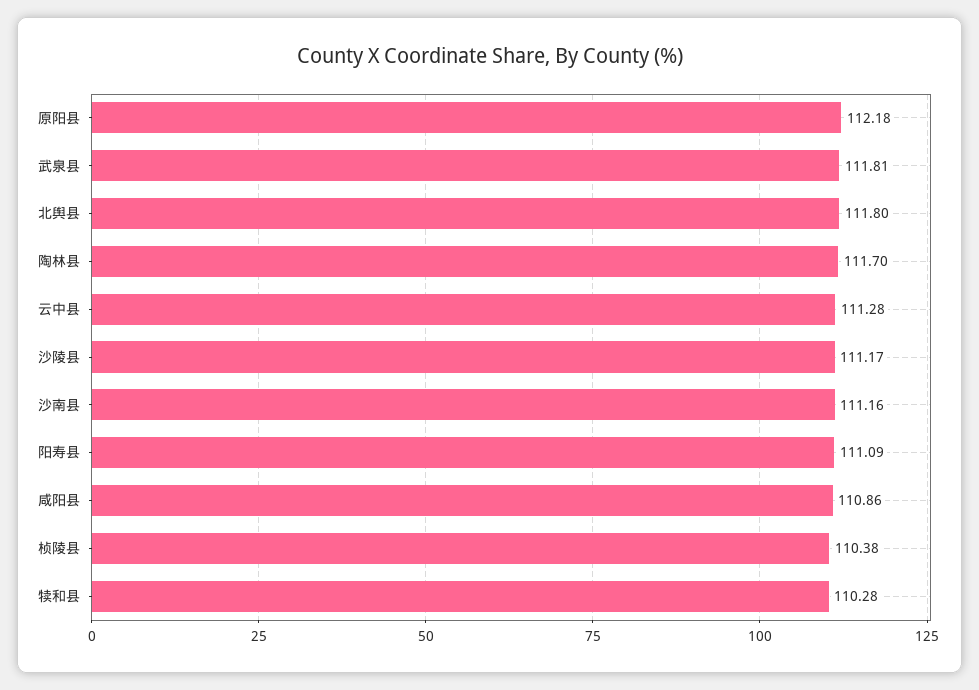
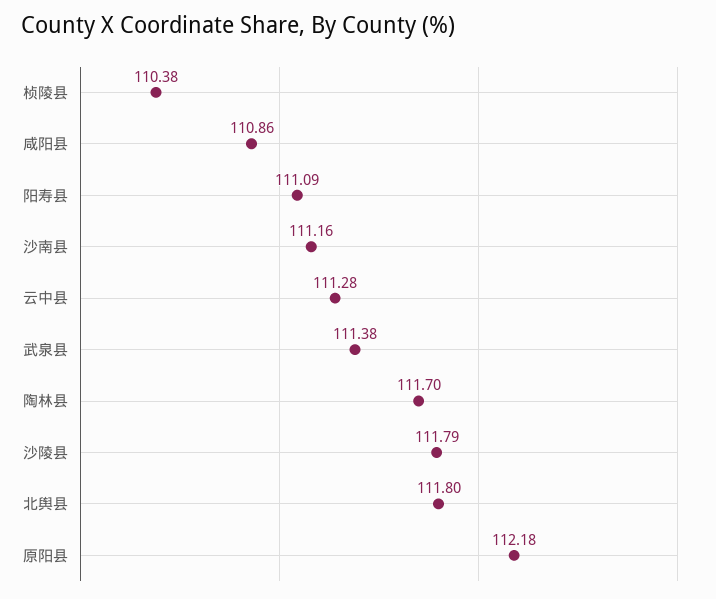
武泉县: 111.81 -> 111.38
沙陵县: 111.17 -> 111.79
犊和县: 110.28 -> none

